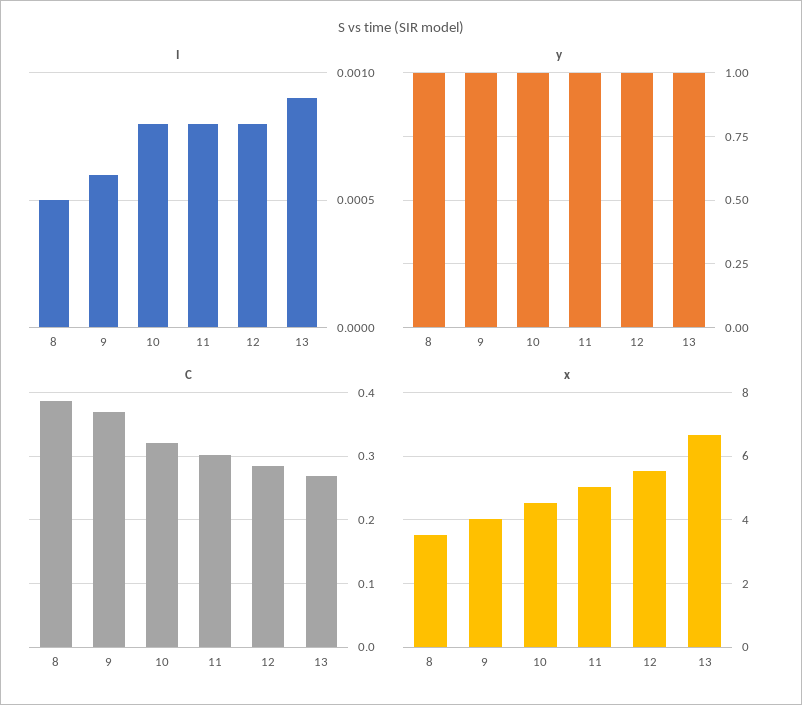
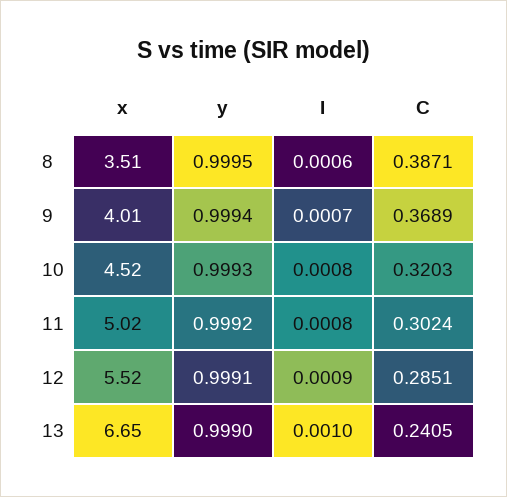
I, 8: 0.0005 -> 0.0006
I, 9: 0.0006 -> 0.0007
I, 12: 0.0008 -> 0.0009
I, 13: 0.0009 -> 0.001
C, 13: 0.27 -> 0.2405

